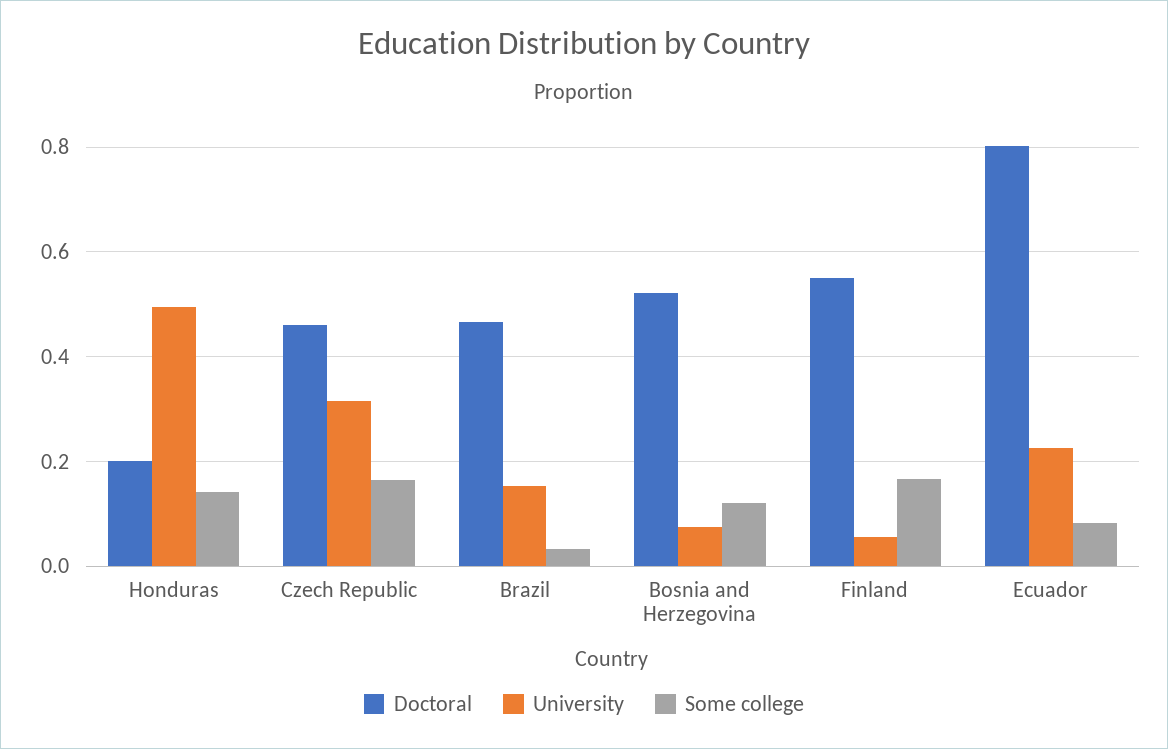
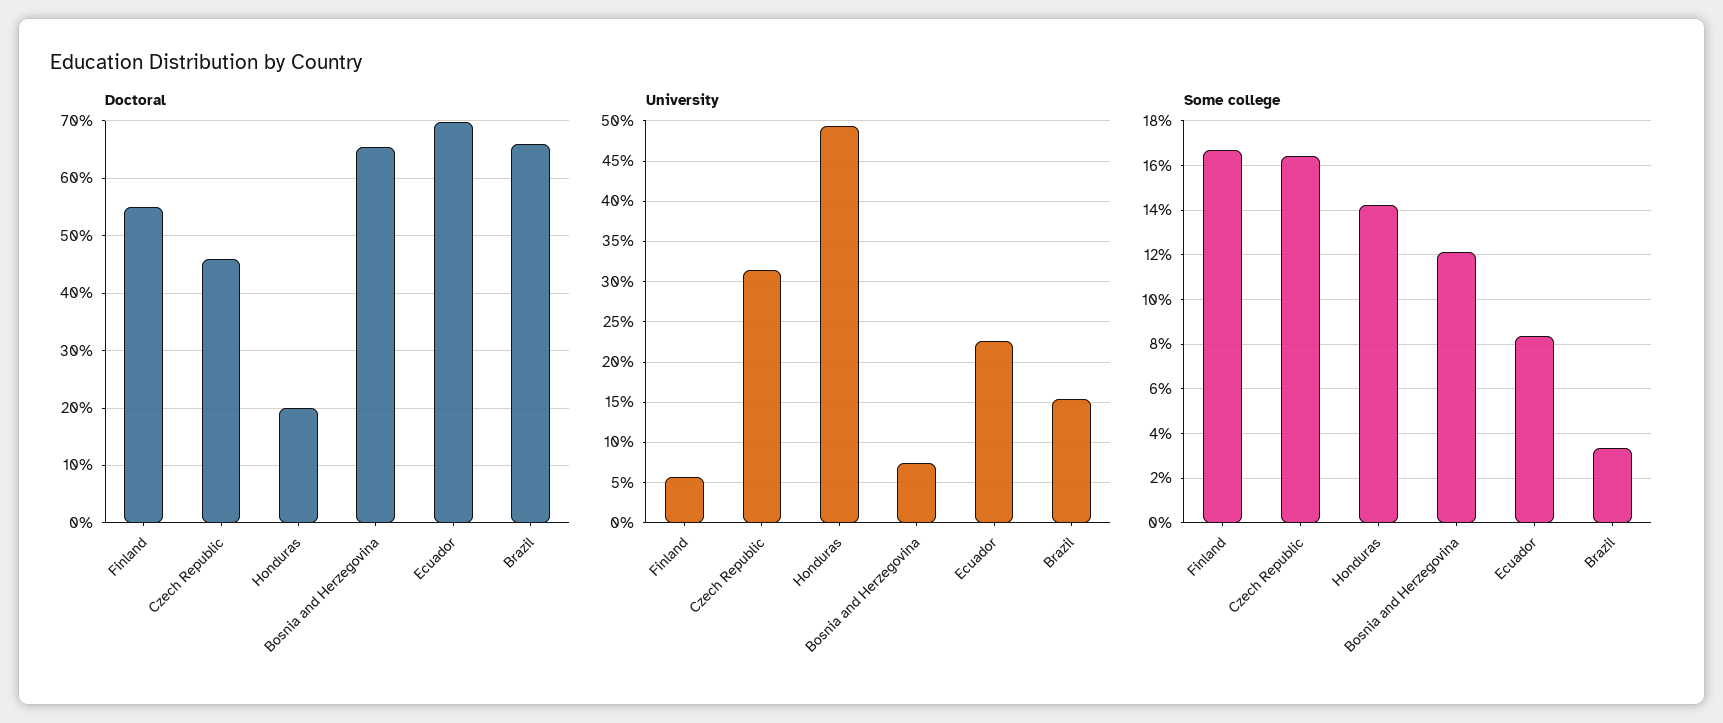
Doctoral, Brazil: 0.46 -> 0.66
Doctoral, Bosnia and Herzegovina: 0.52 -> 0.66
Doctoral, Ecuador: 0.8 -> 0.7

